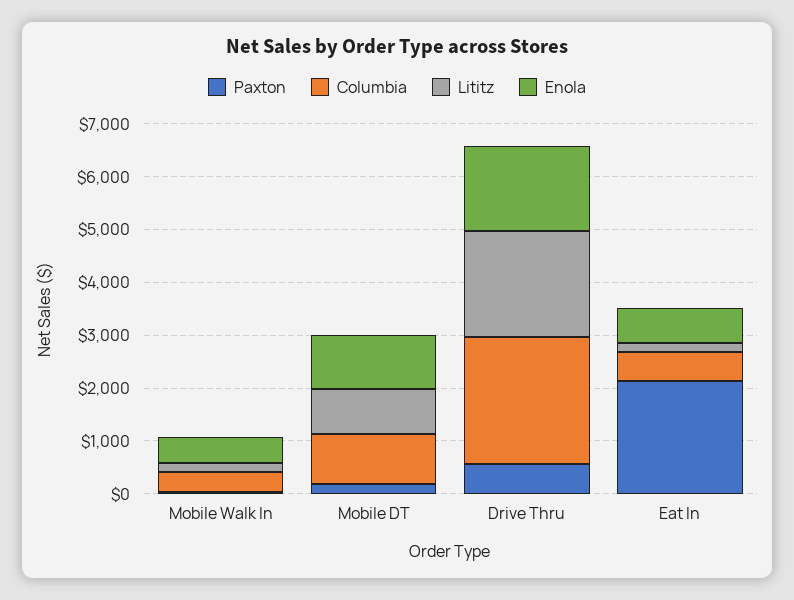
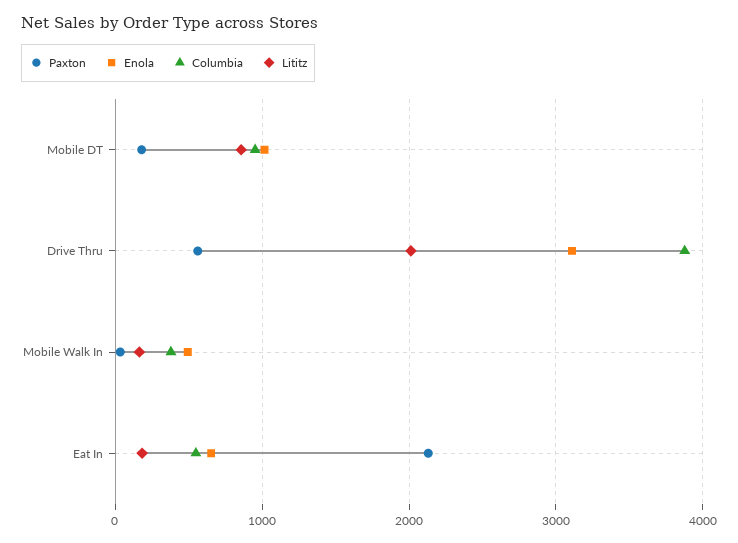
Columbia, Drive Thru: 2400 -> 3900
Enola, Drive Thru: 1600 -> 3100

